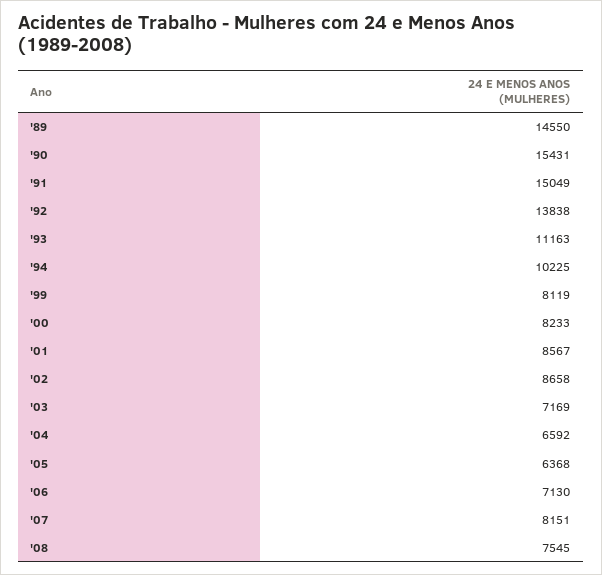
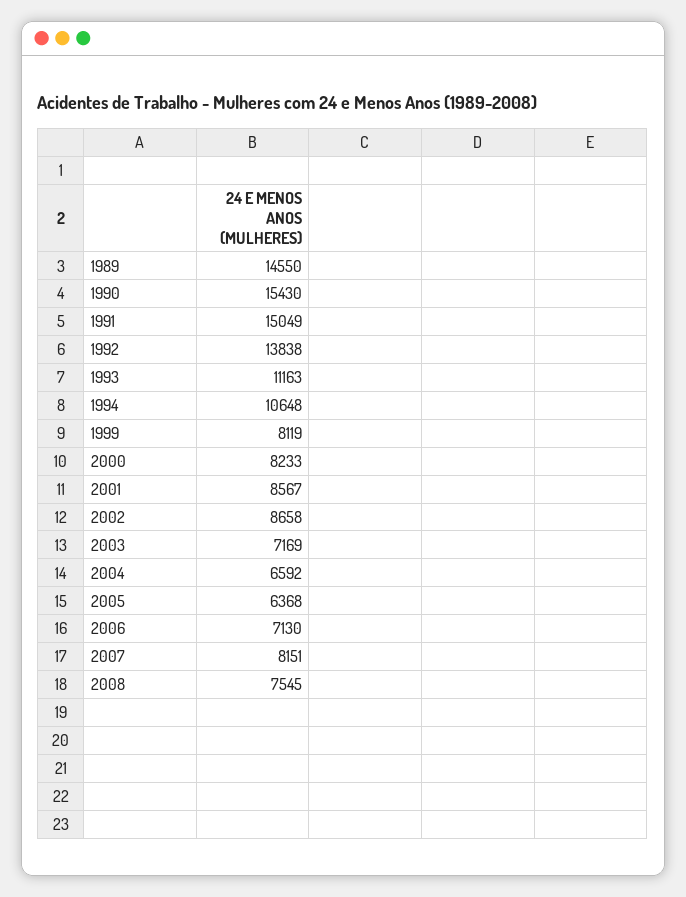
'90: 15431 -> 15430
'94: 10225 -> 10648

